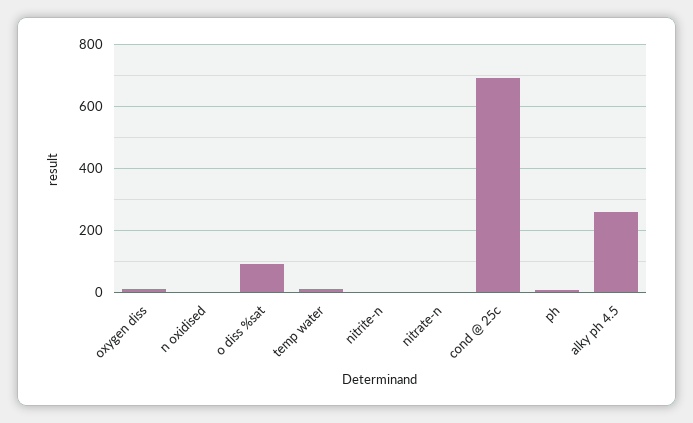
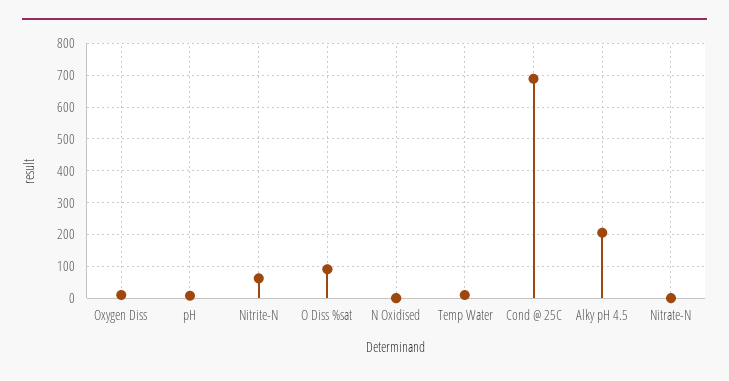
nitrite-n: 0 -> 60
alky ph 4.5: 260 -> 200

